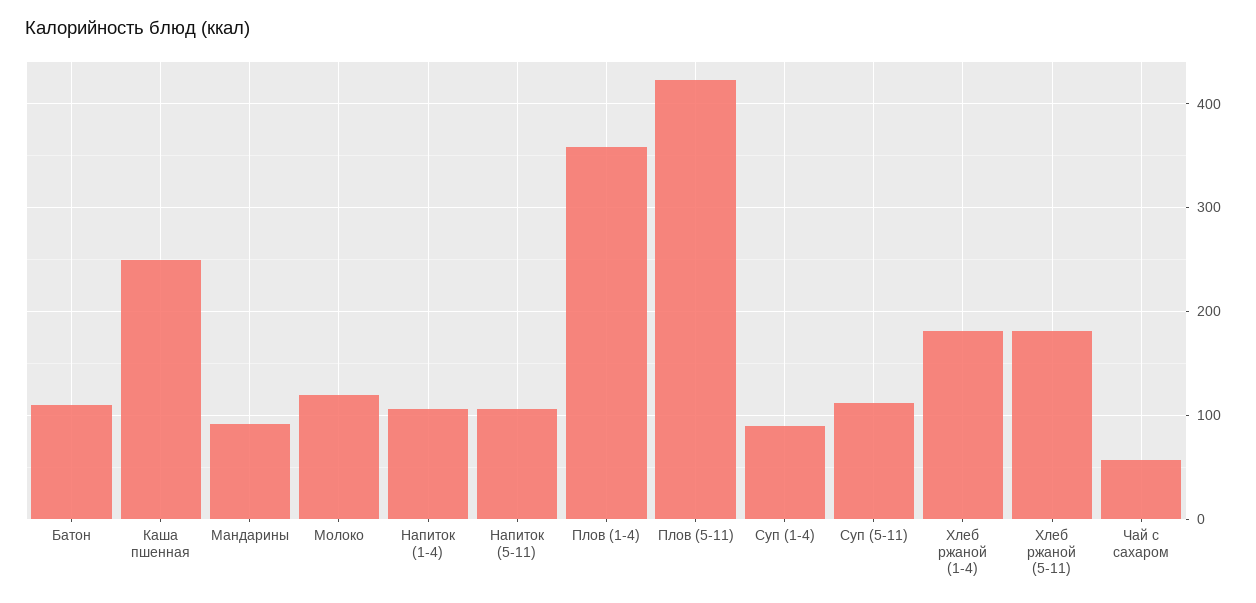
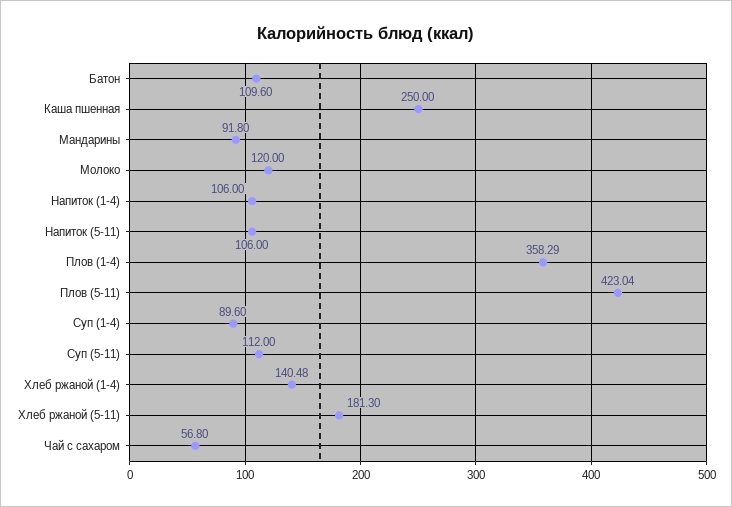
Хлеб ржаной (1-4): 180 -> 140.48

